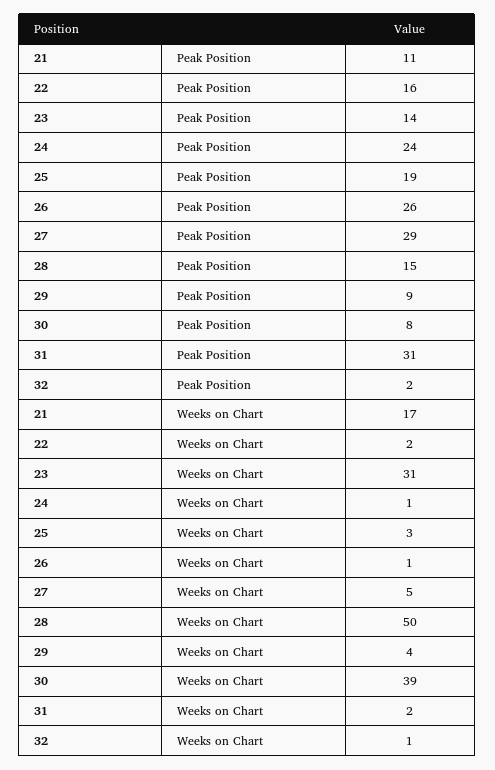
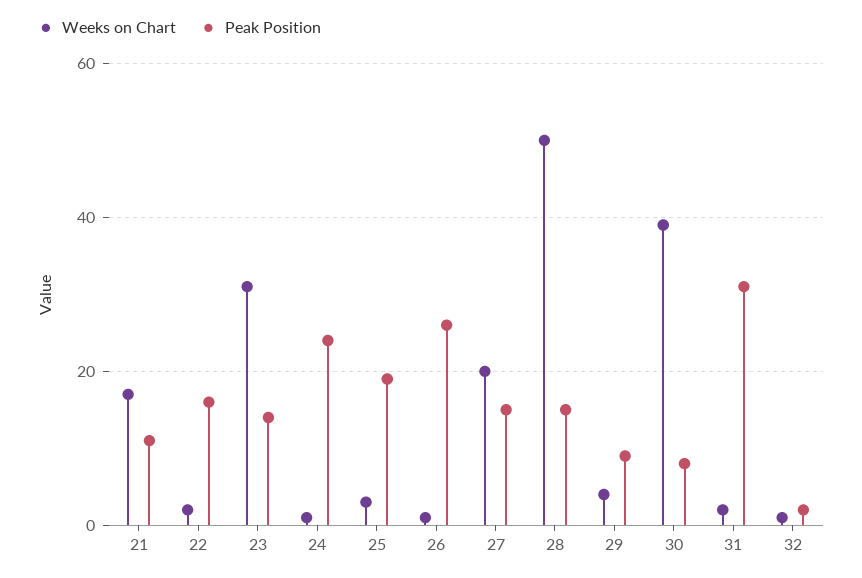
Peak Position, 27: 29 -> 15
Weeks on Chart, 27: 5 -> 20

